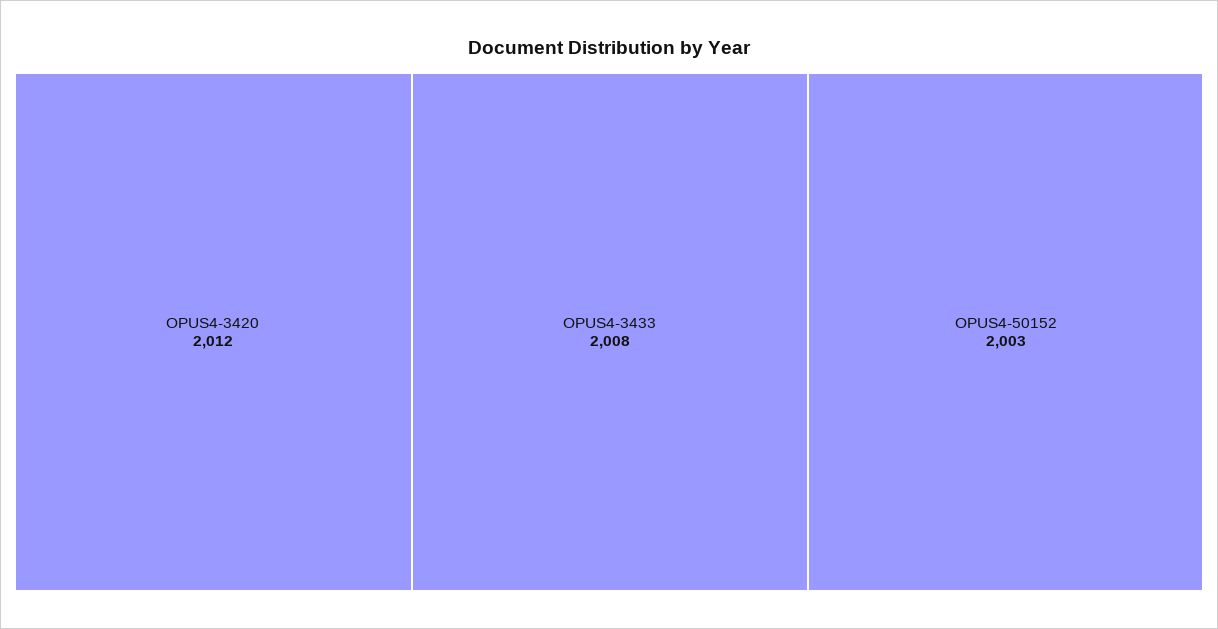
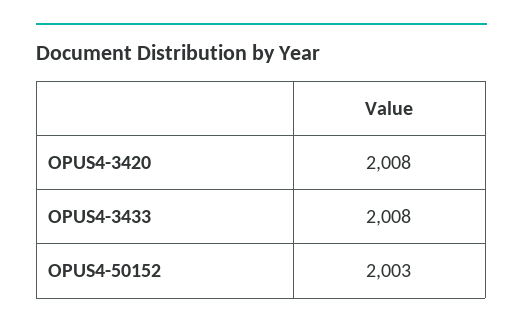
OPUS4-3420: 2012 -> 2008

